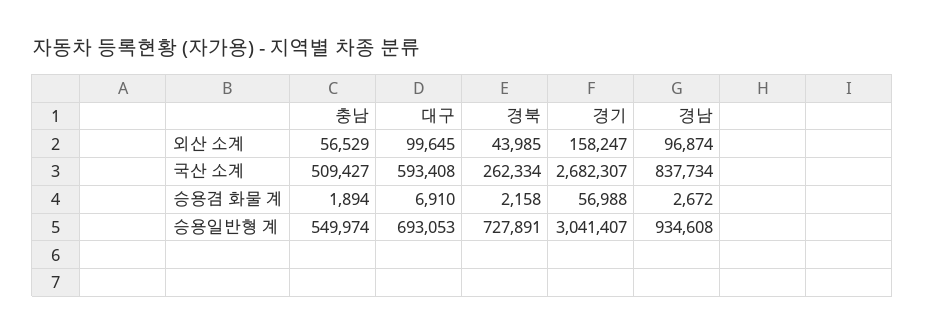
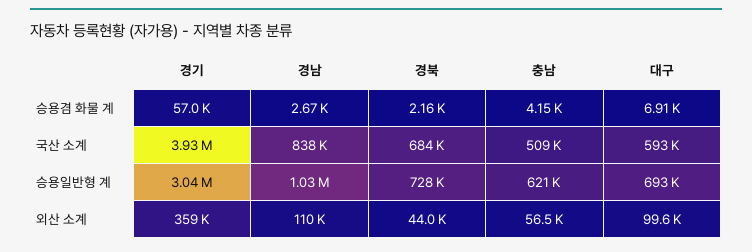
경기, 외산 소계: 158247 -> 359000
경남, 외산 소계: 96874 -> 110000
경북, 국산 소계: 262334 -> 684000
경기, 국산 소계: 2682307 -> 3930000
충남, 승용겸 화물 계: 1894 -> 4150
충남, 승용일반형 계: 549974 -> 621000
경남, 승용일반형 계: 934608 -> 1030000

